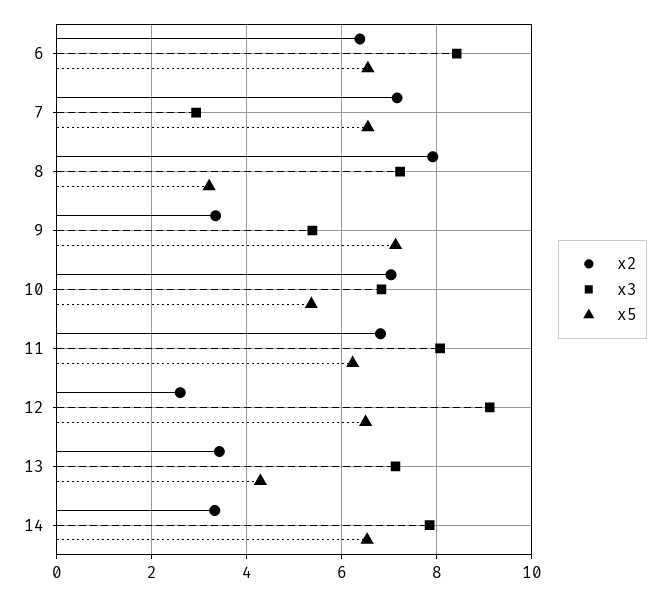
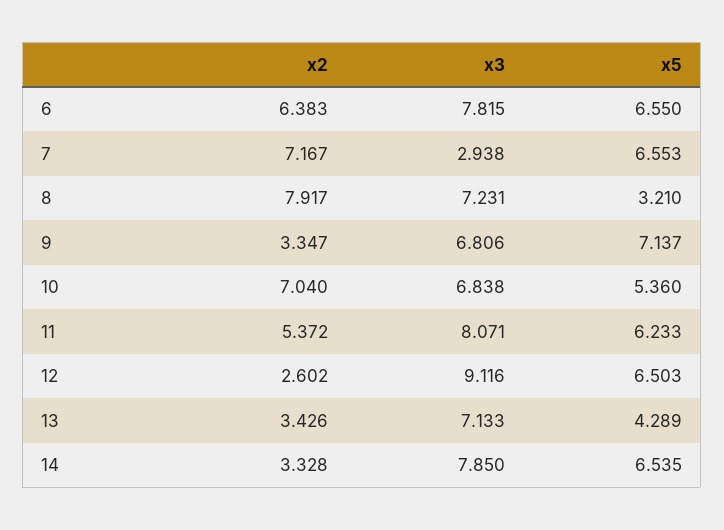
x3, 6: 8.4 -> 7.815
x3, 9: 5.4 -> 6.806
x2, 11: 6.8 -> 5.372

